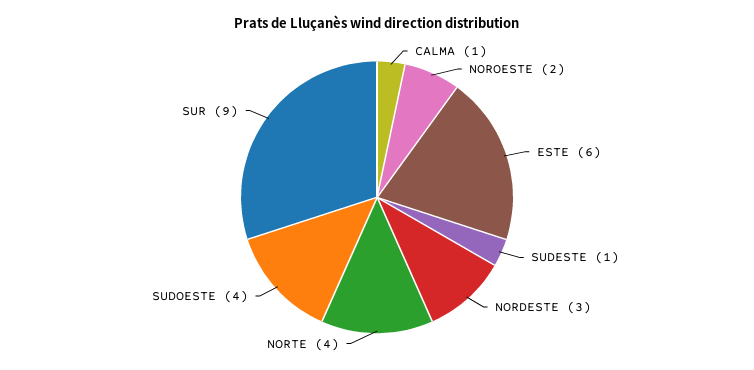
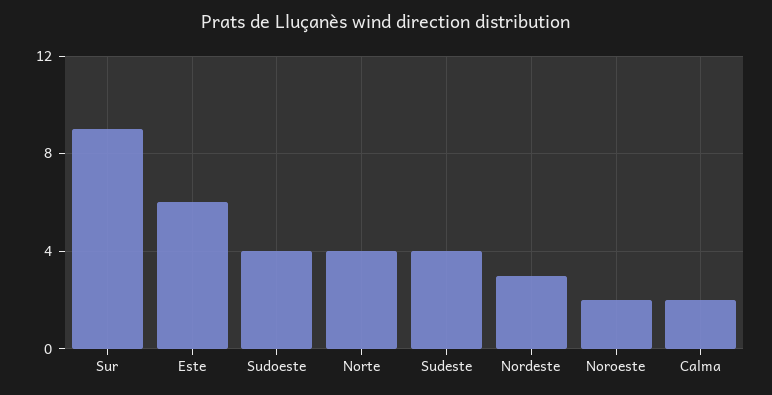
CALMA: 1 -> 2
SUDESTE: 1 -> 4

